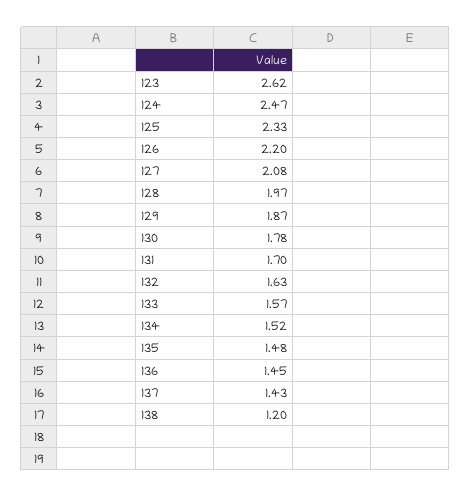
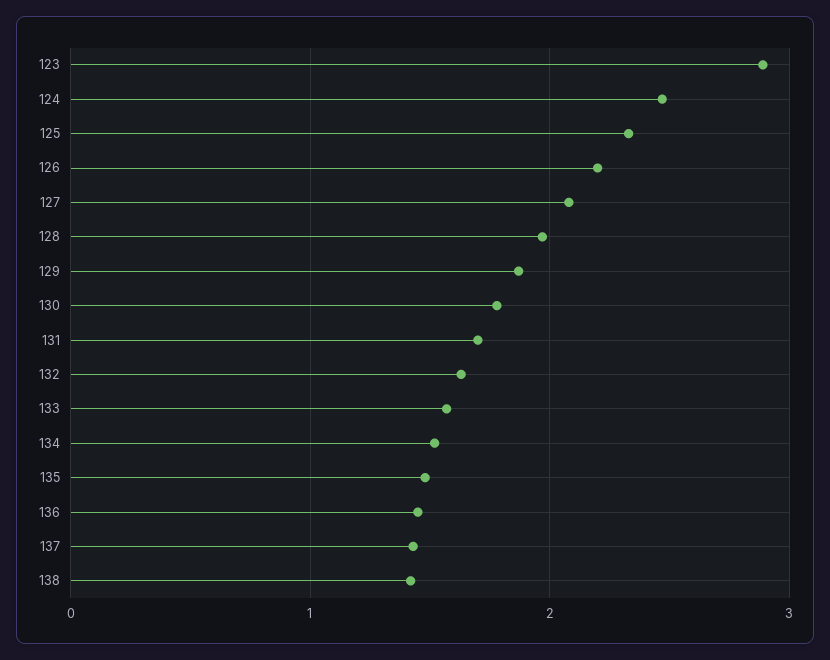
123: 2.62 -> 2.9
138: 1.2 -> 1.4

